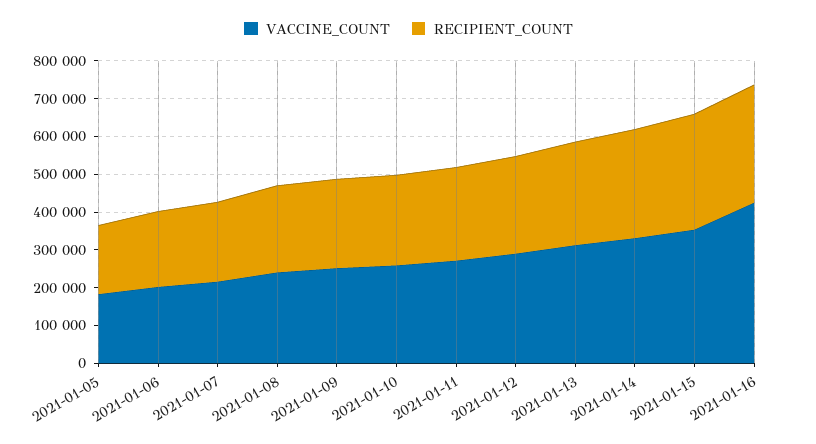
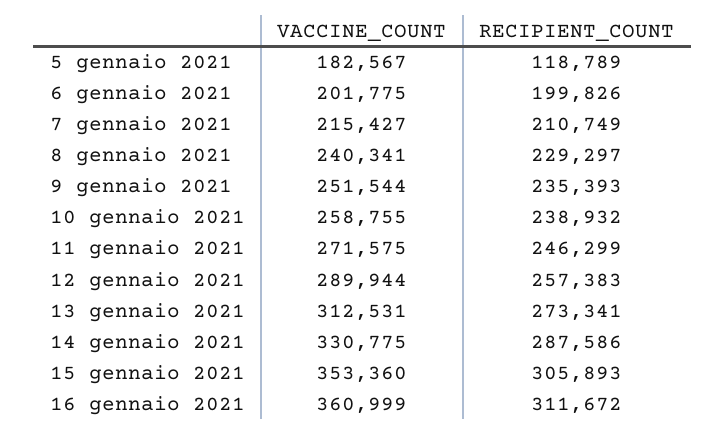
RECIPIENT_COUNT, 2021-01-05: 175000 -> 118789
VACCINE_COUNT, 2021-01-16: 425000 -> 360999

